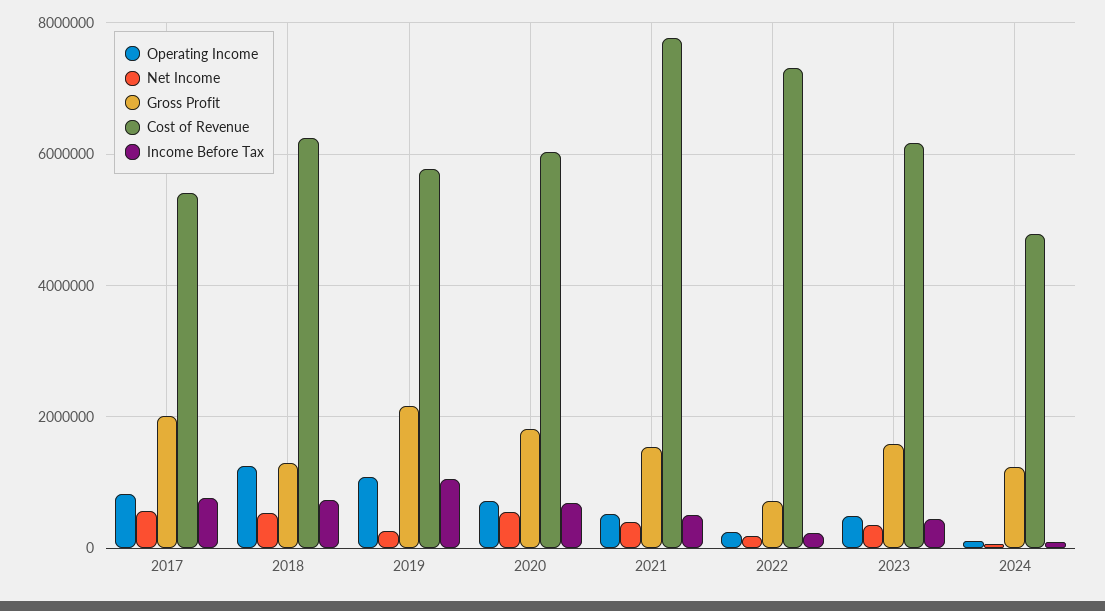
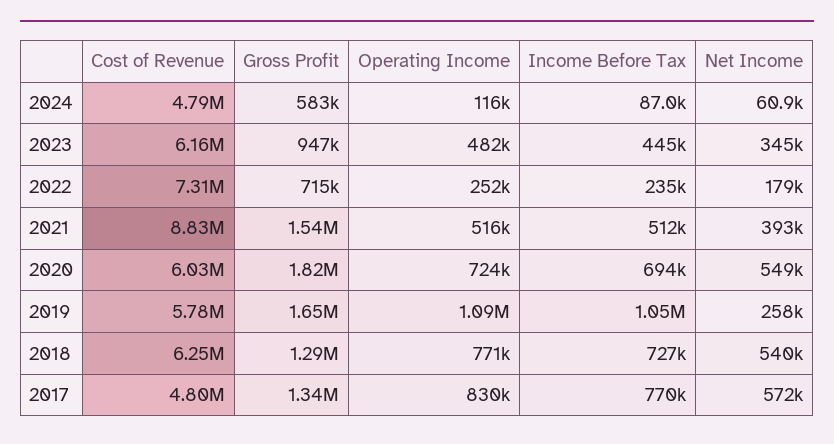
Gross Profit, 2017: 2000000 -> 1340000
Cost of Revenue, 2017: 5400000 -> 4800000
Operating Income, 2018: 1200000 -> 771000
Gross Profit, 2019: 2200000 -> 1650000
Cost of Revenue, 2021: 7800000 -> 8830000
Gross Profit, 2023: 1600000 -> 947000
Gross Profit, 2024: 1200000 -> 583000

